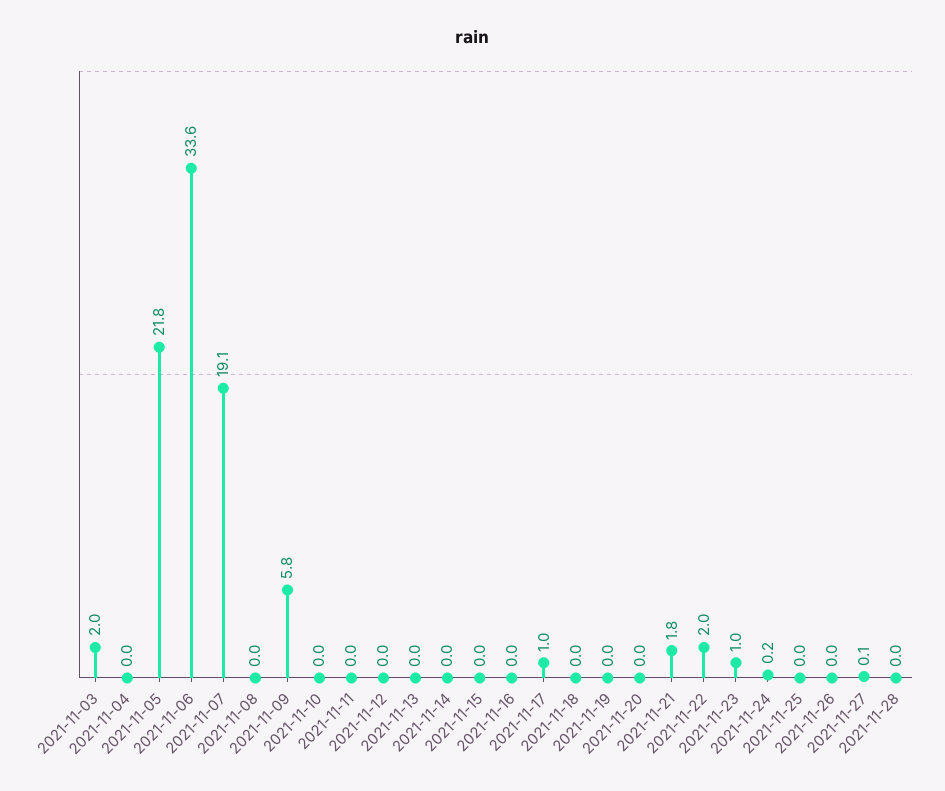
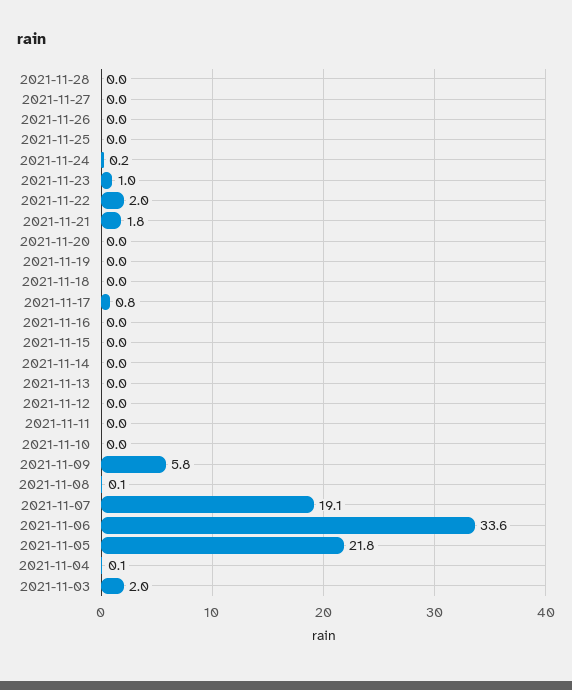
2021-11-04: 0 -> 0.1
2021-11-08: 0 -> 0.1
2021-11-17: 1 -> 0.8
2021-11-27: 0.1 -> 0

